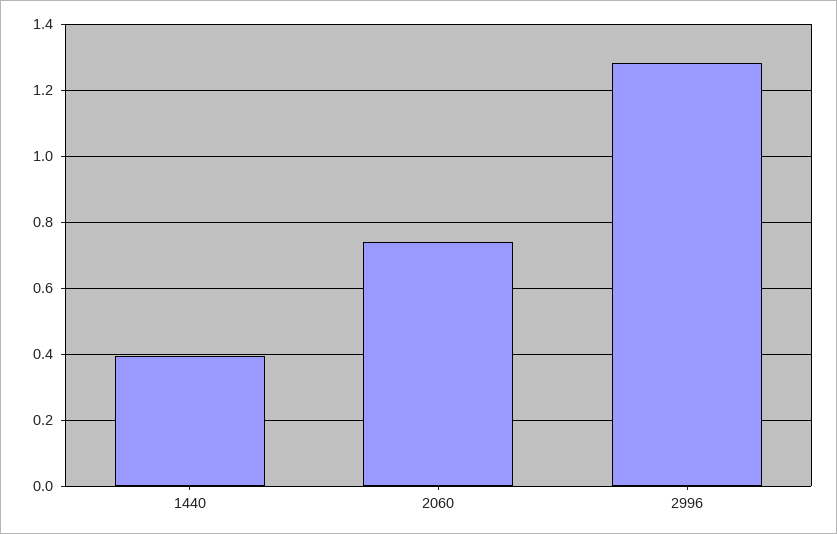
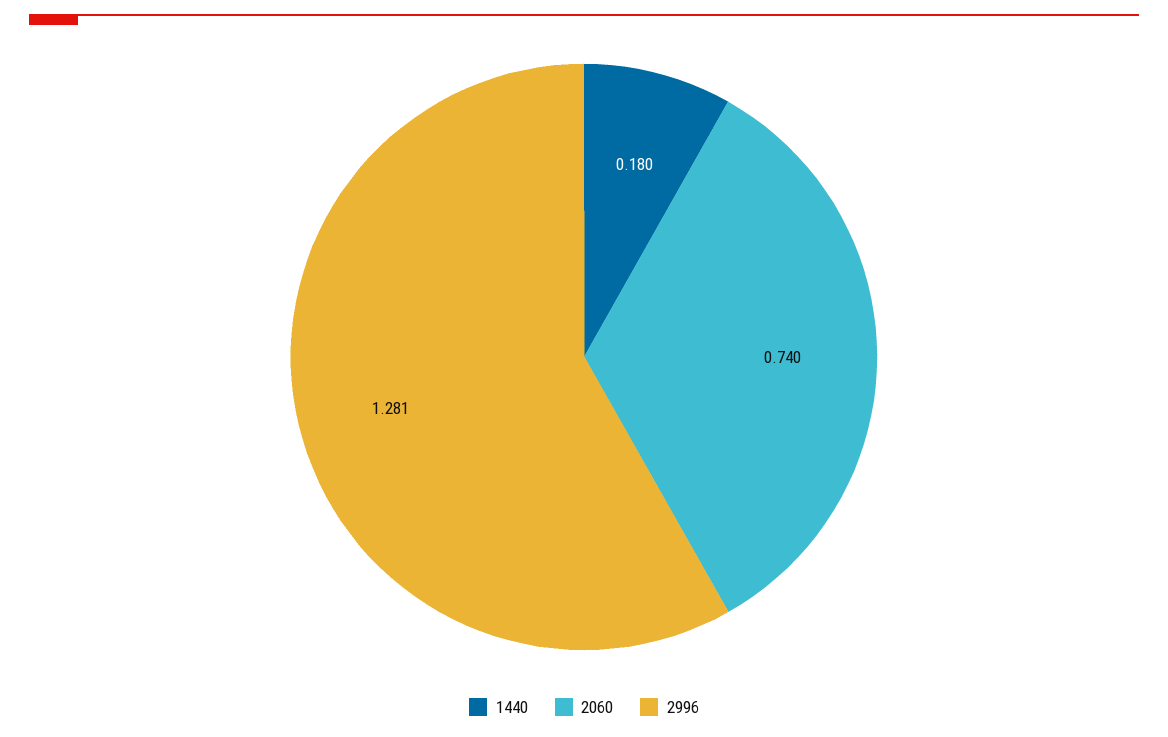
1440: 0.4 -> 0.18

